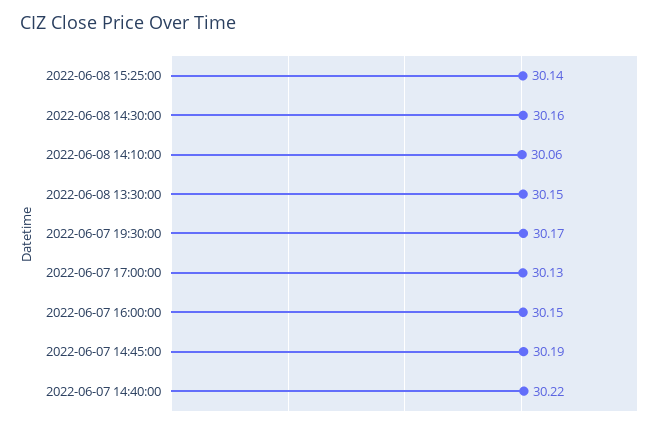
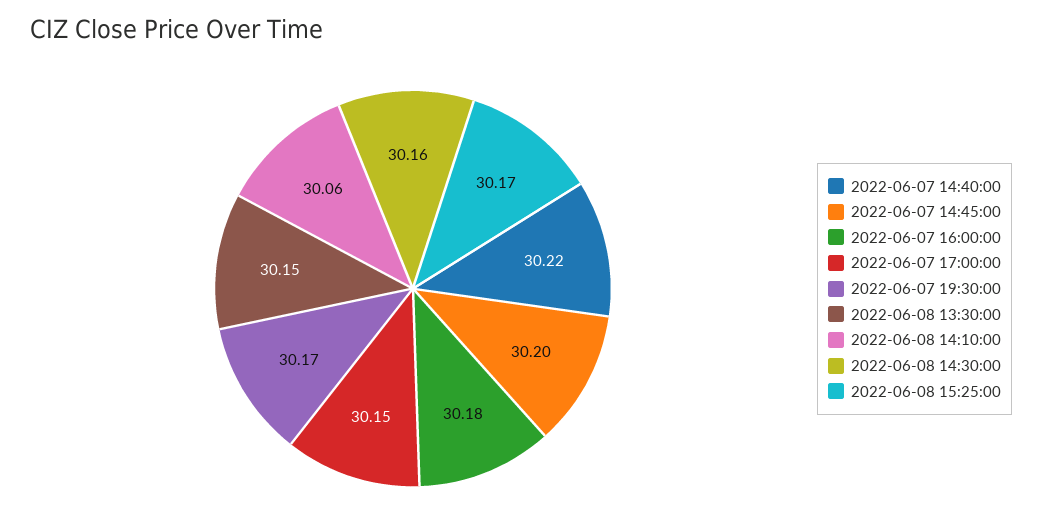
2022-06-08 15:25:00: 30.14 -> 30.17
2022-06-07 17:00:00: 30.13 -> 30.15
2022-06-07 16:00:00: 30.15 -> 30.18
2022-06-07 14:45:00: 30.19 -> 30.2

